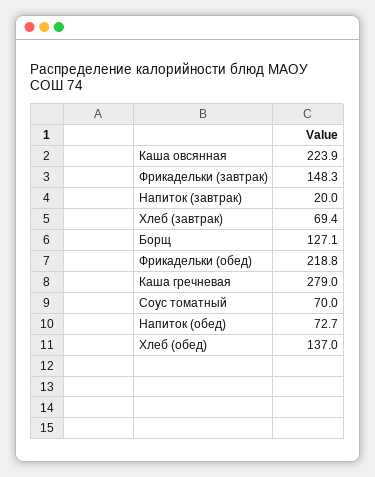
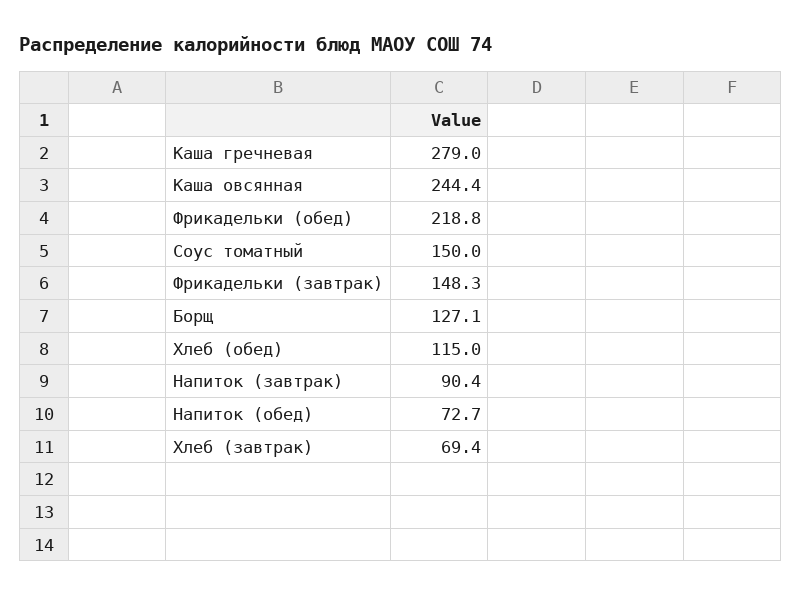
Каша овсянная: 223.9 -> 244.4
Напиток (завтрак): 20 -> 90.4
Соус томатный: 70 -> 150
Хлеб (обед): 137 -> 115

